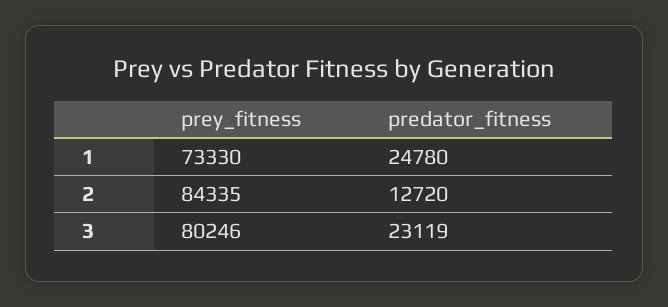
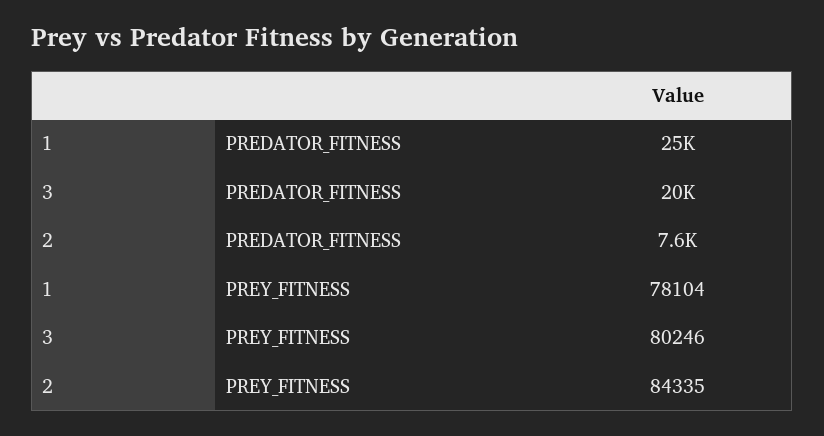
prey_fitness, 1: 73330 -> 78104
predator_fitness, 2: 12720 -> 7600
predator_fitness, 3: 23119 -> 20000

